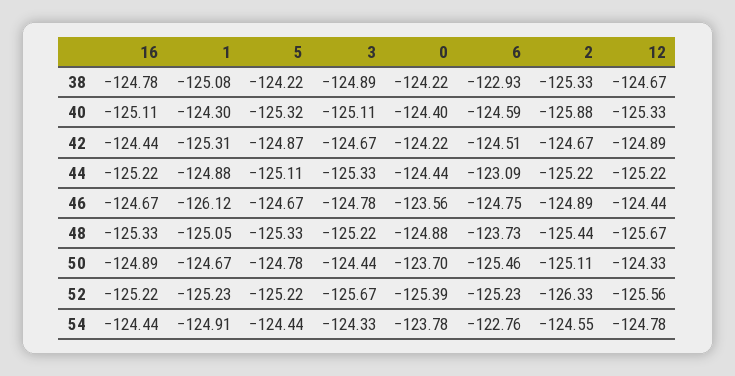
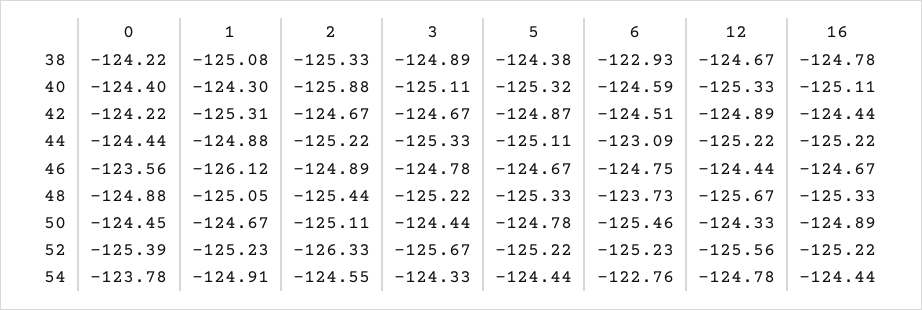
5, 38: -124.22 -> -124.38
0, 50: -123.7 -> -124.45

